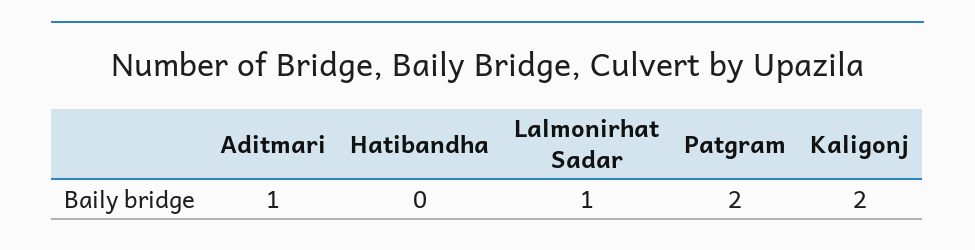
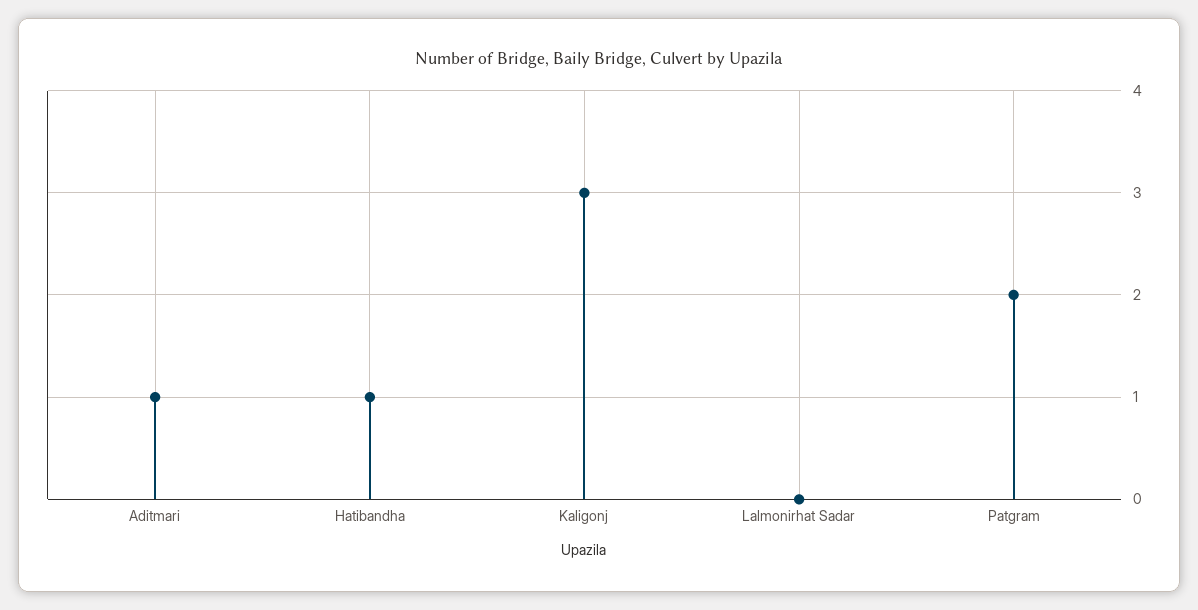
Hatibandha: 0 -> 1
Lalmonirhat Sadar: 1 -> 0
Kaligonj: 2 -> 3

